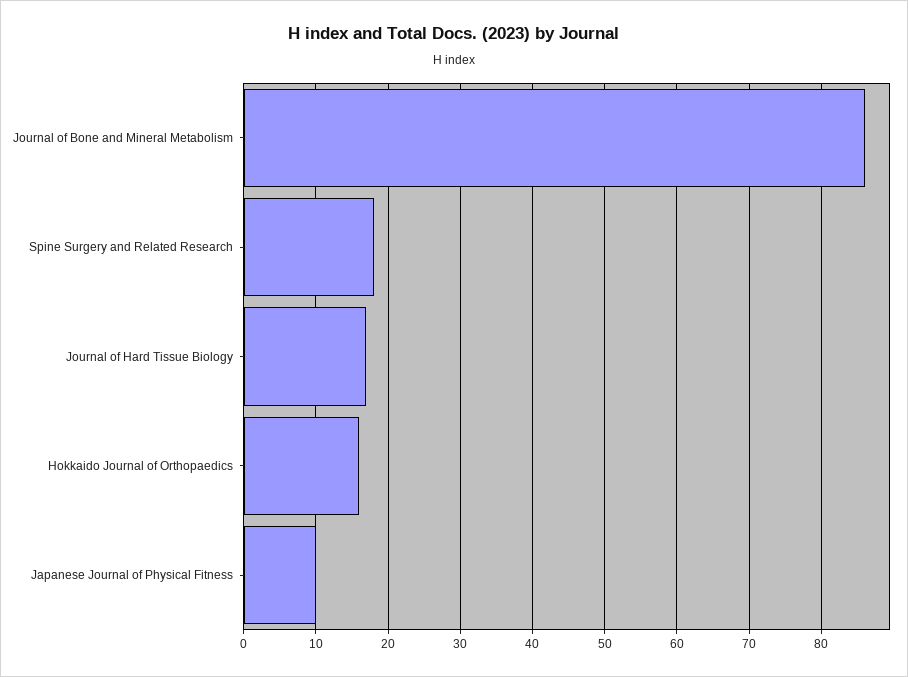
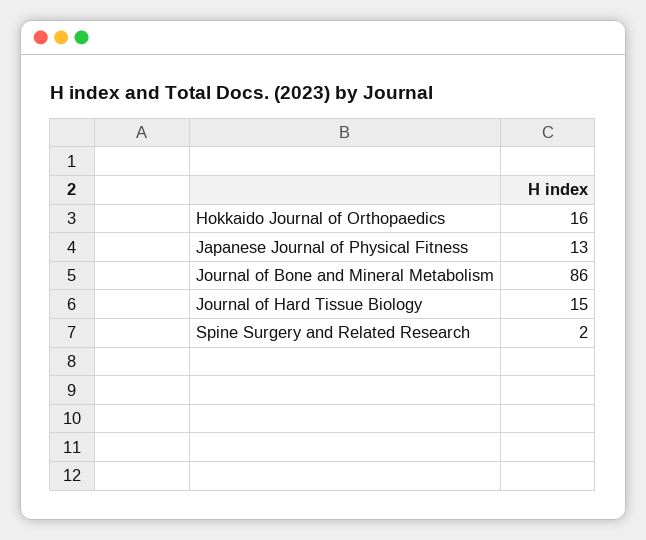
Spine Surgery and Related Research: 18 -> 2
Journal of Hard Tissue Biology: 17 -> 15
Japanese Journal of Physical Fitness: 10 -> 13

